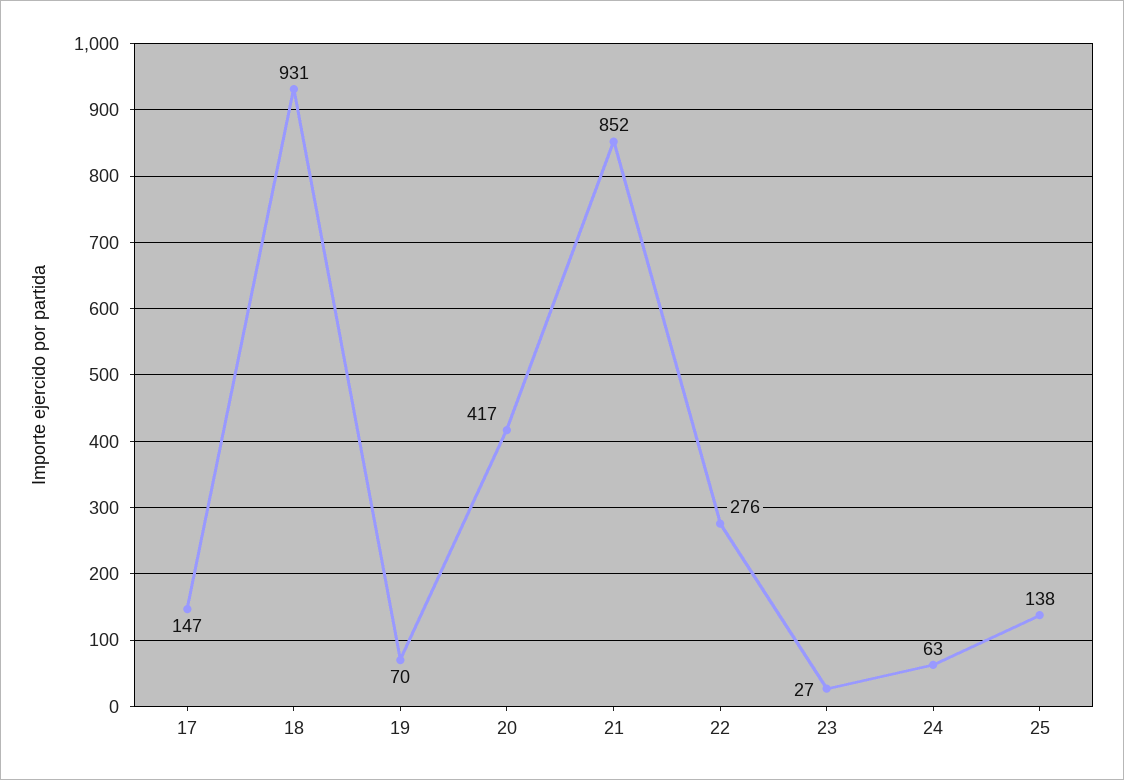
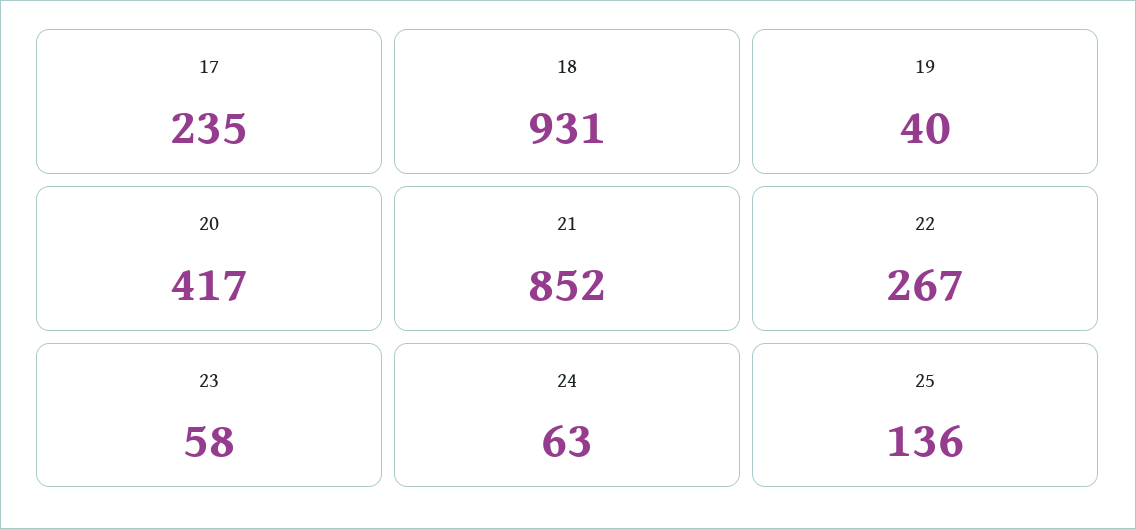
17: 147 -> 235
19: 70 -> 40
22: 276 -> 267
23: 27 -> 58
25: 138 -> 136

